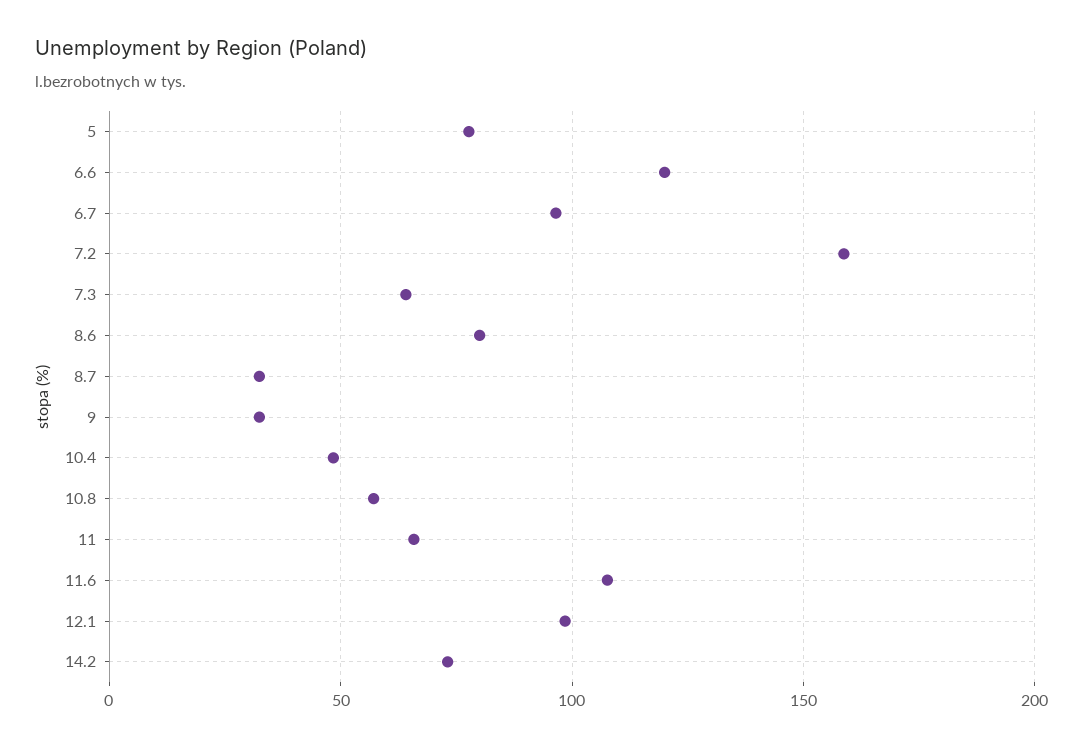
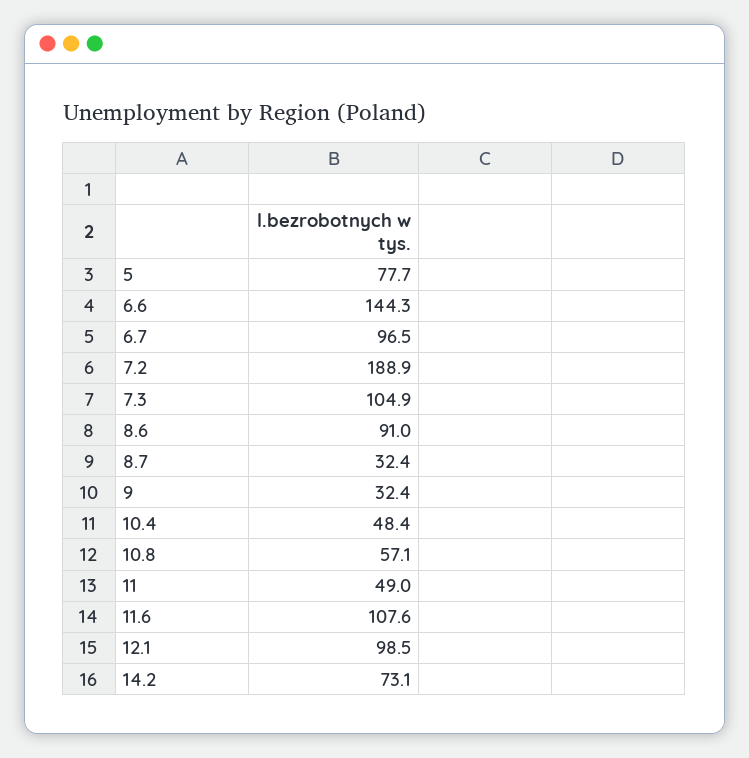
6.6: 120 -> 144.3
7.2: 160 -> 188.9
7.3: 65 -> 104.9
8.6: 80 -> 91
11: 65 -> 49

